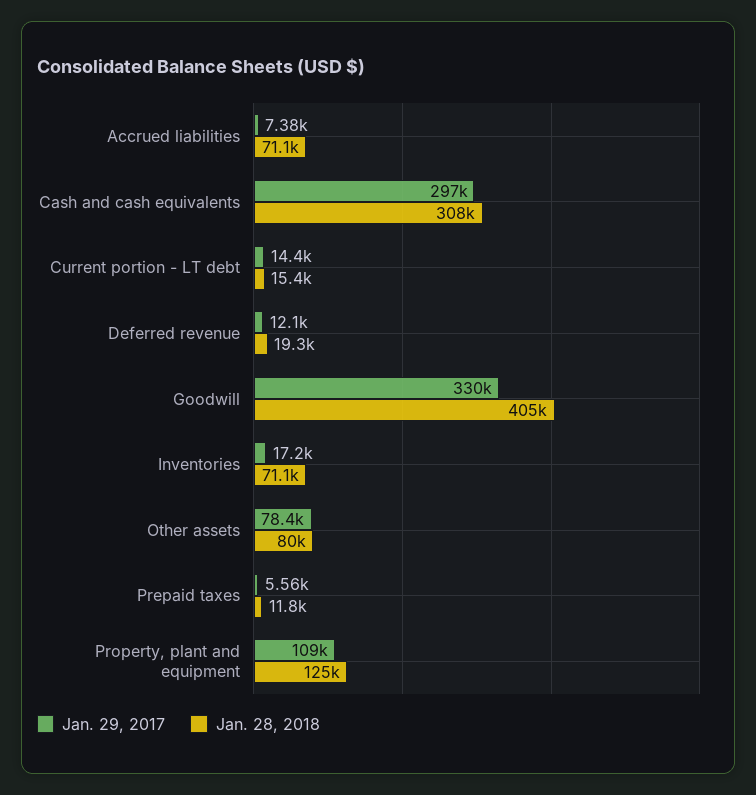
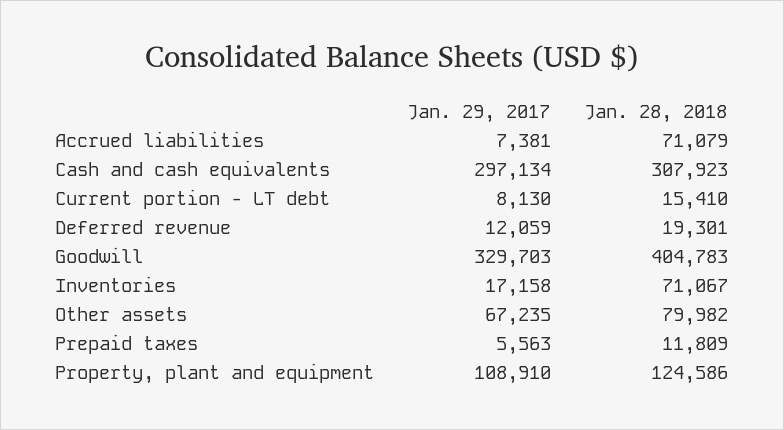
Jan. 29, 2017, Current portion - LT debt: 14400 -> 8130
Jan. 29, 2017, Other assets: 78400 -> 67235

